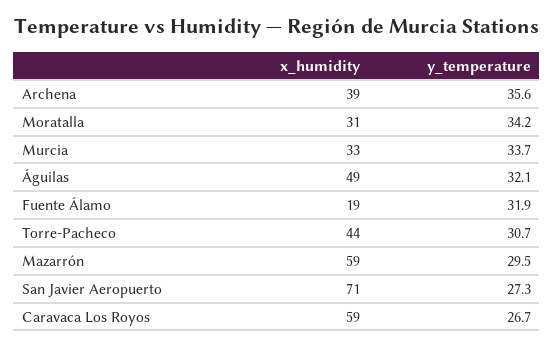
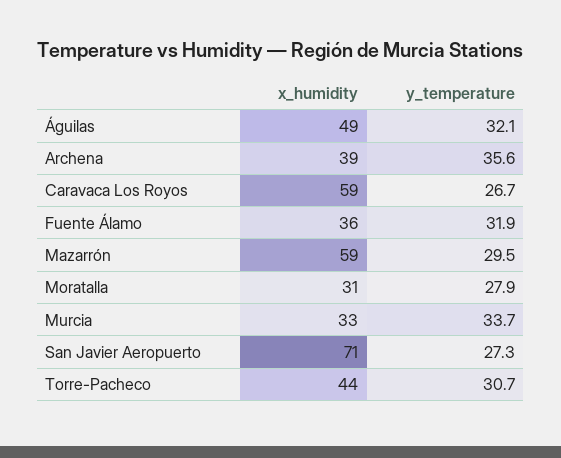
y_temperature, Moratalla: 34.2 -> 27.9
x_humidity, Fuente Álamo: 19 -> 36

